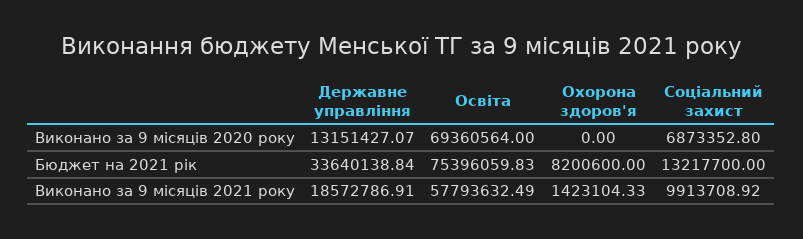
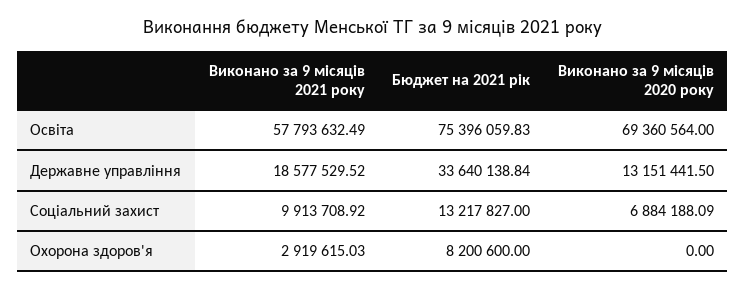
Державне управління, Виконано за 9 місяців 2020 року: 13151427.07 -> 13151441.5
Соціальний захист, Виконано за 9 місяців 2020 року: 6873352.8 -> 6884188.09
Соціальний захист, Бюджет на 2021 рік: 13217700 -> 13217827
Державне управління, Виконано за 9 місяців 2021 року: 18572786.91 -> 18577529.52
Охорона здоров'я, Виконано за 9 місяців 2021 року: 1423104.33 -> 2919615.03

